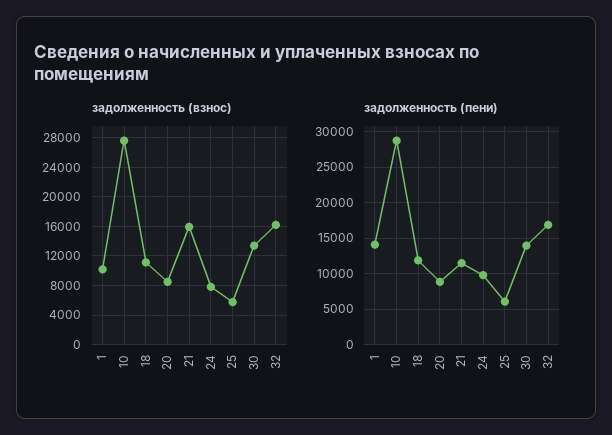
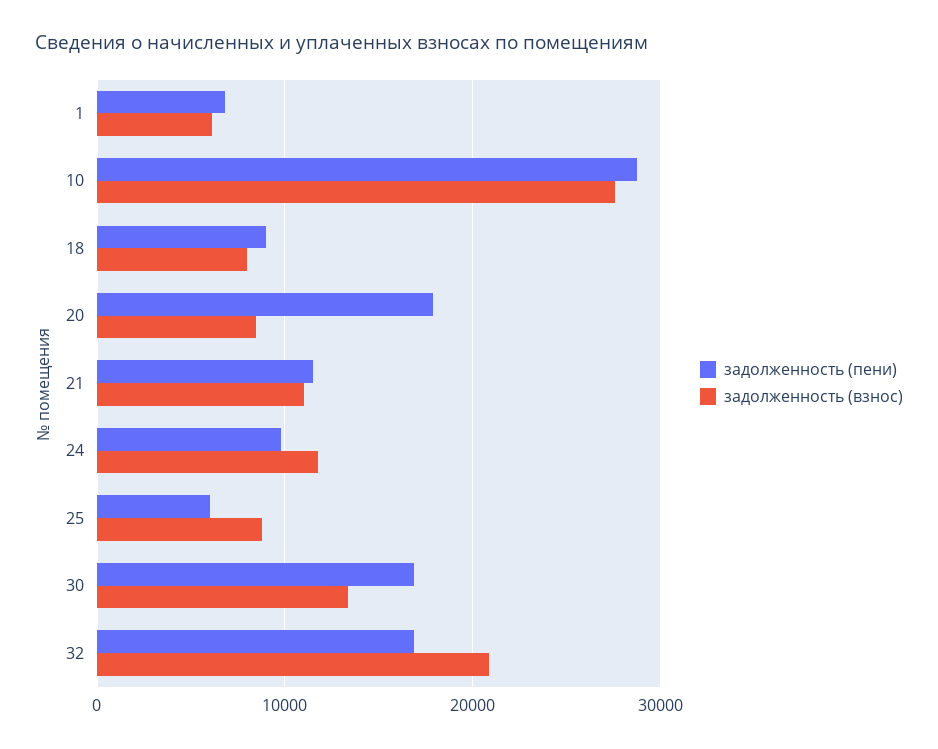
задолженность (взнос), 1: 10000 -> 6000
задолженность (взнос), 18: 11000 -> 8000
задолженность (взнос), 21: 16000 -> 11000
задолженность (взнос), 24: 8000 -> 12000
задолженность (взнос), 25: 6000 -> 9000
задолженность (взнос), 32: 16000 -> 21000
задолженность (пени), 1: 14000 -> 7000
задолженность (пени), 18: 12000 -> 9000
задолженность (пени), 20: 9000 -> 18000
задолженность (пени), 30: 14000 -> 17000

